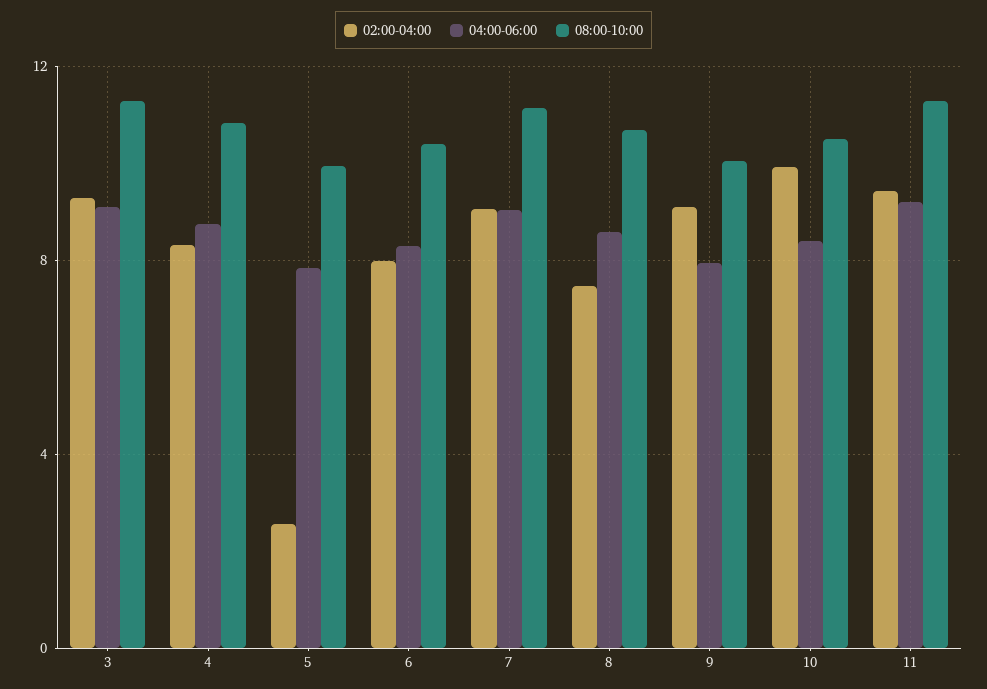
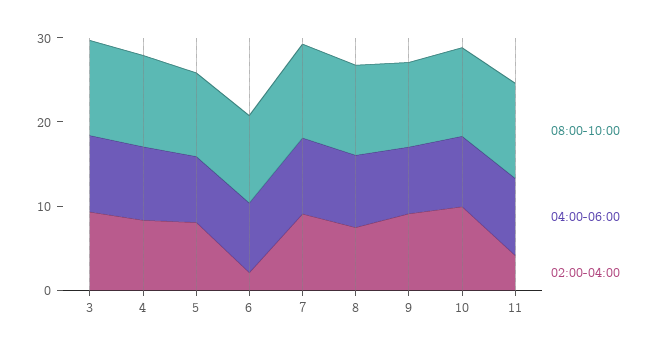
02:00-04:00, 5: 2.5 -> 8
02:00-04:00, 6: 8 -> 2
02:00-04:00, 11: 9.5 -> 4

